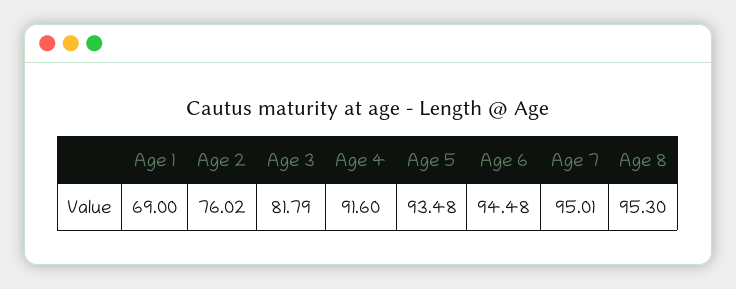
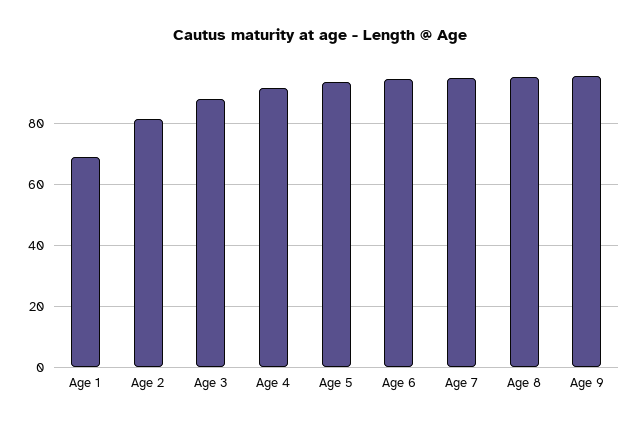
Age 2: 76.02 -> 82
Age 3: 81.79 -> 88
Age 9: none -> 96

